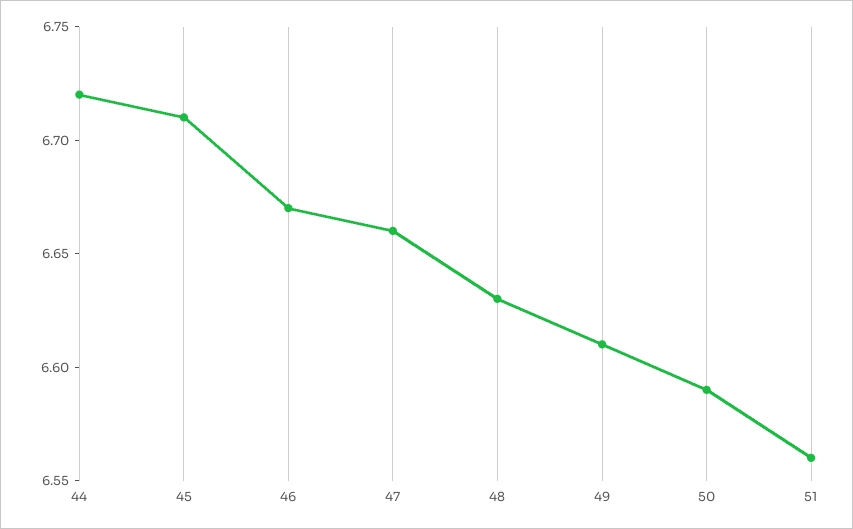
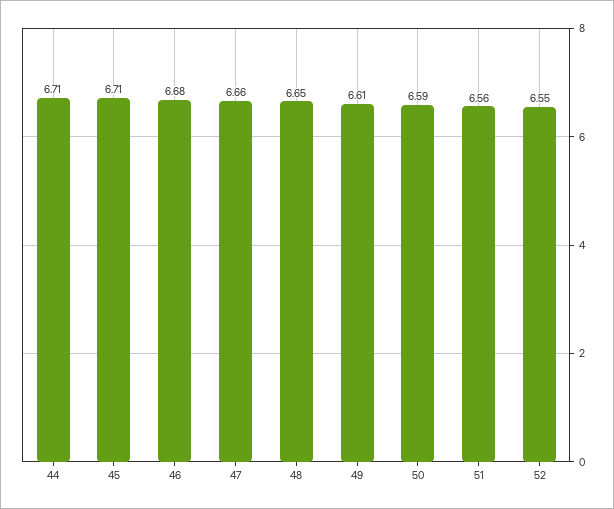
44: 6.72 -> 6.71
46: 6.67 -> 6.68
48: 6.63 -> 6.65
52: none -> 6.55

